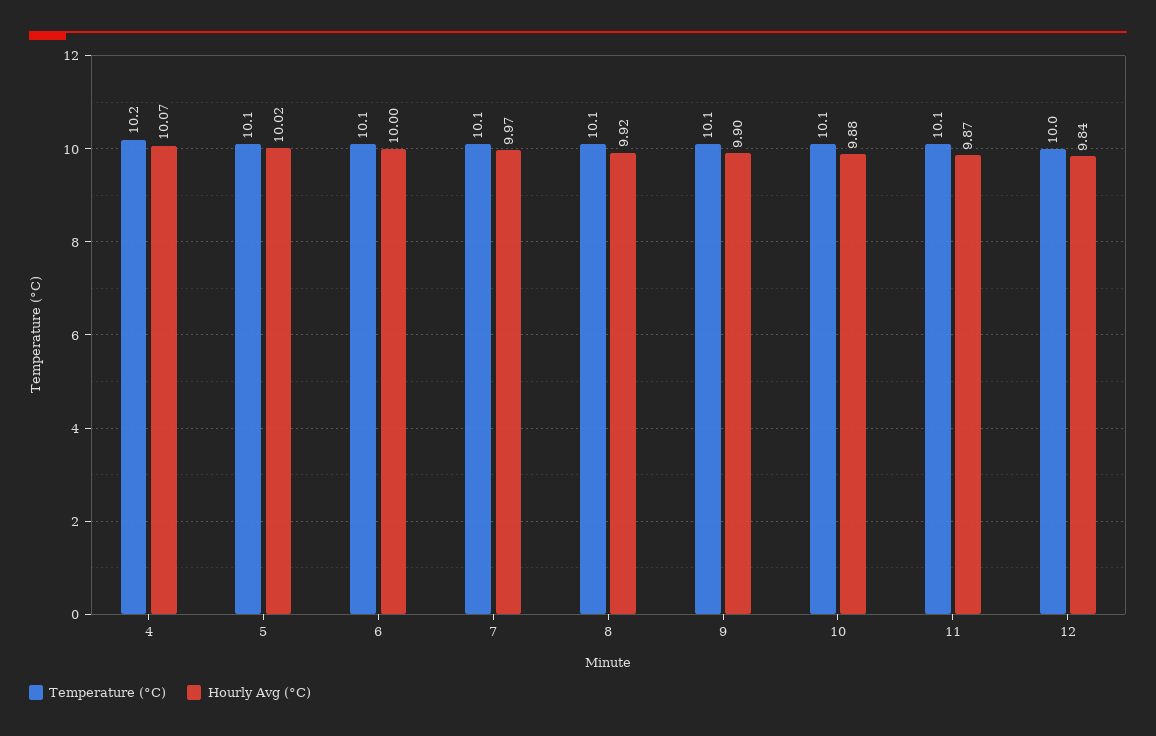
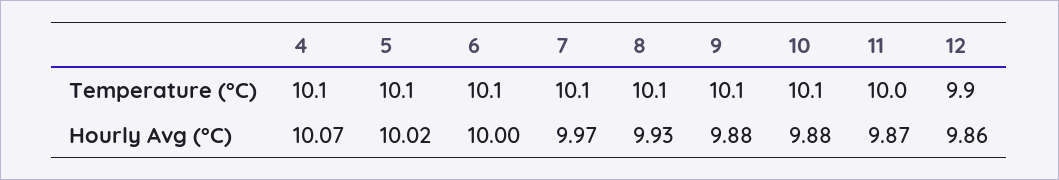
Temperature (°C), 4: 10.2 -> 10.1
Hourly Avg (°C), 8: 9.92 -> 9.93
Hourly Avg (°C), 9: 9.9 -> 9.88
Temperature (°C), 11: 10.1 -> 10
Temperature (°C), 12: 10 -> 9.9
Hourly Avg (°C), 12: 9.84 -> 9.86

